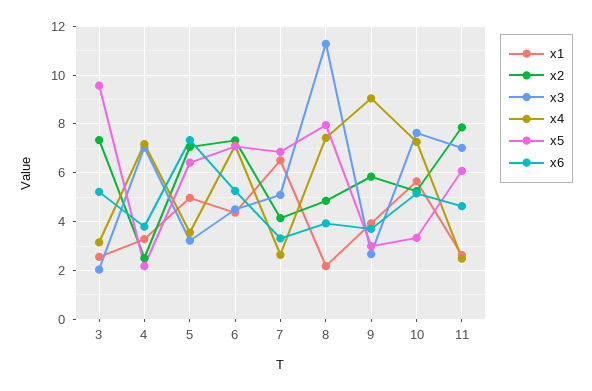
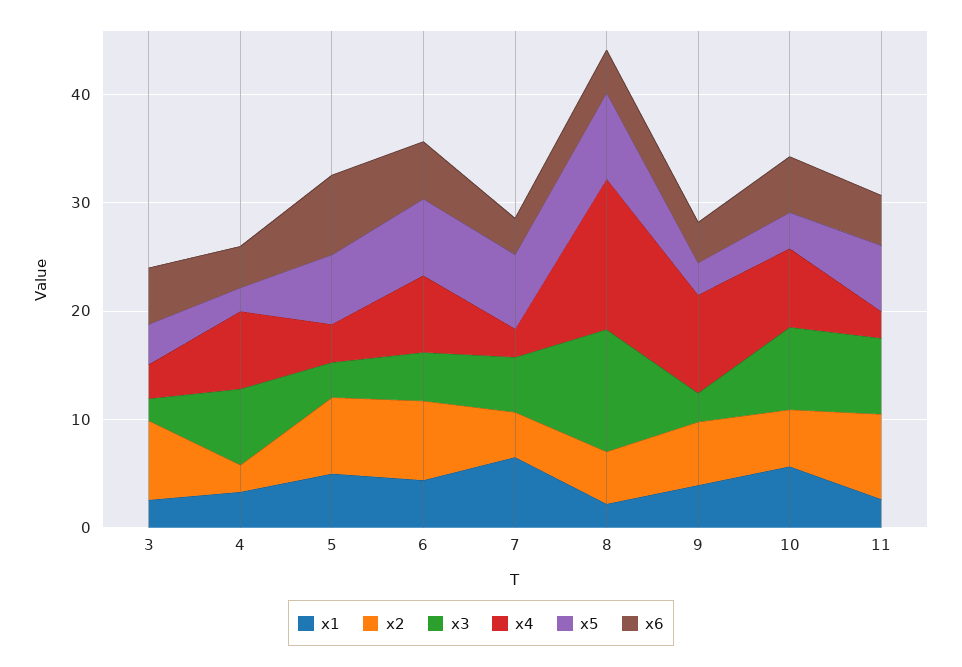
x5, 3: 9.5 -> 4
x4, 8: 7.5 -> 14

